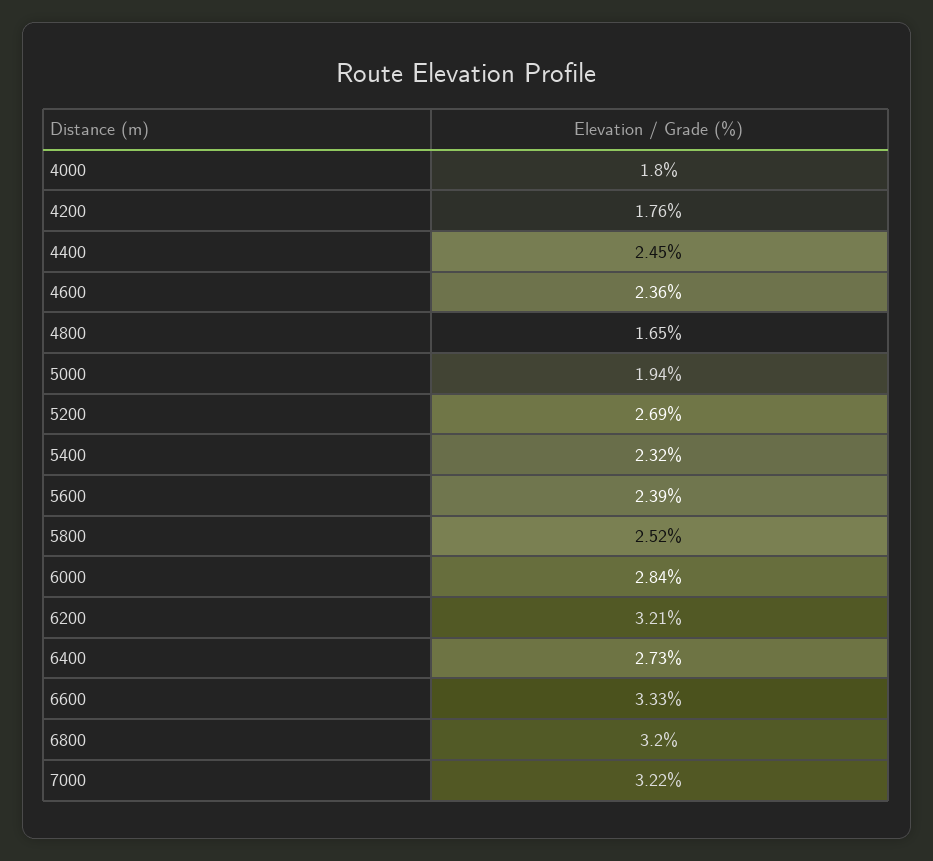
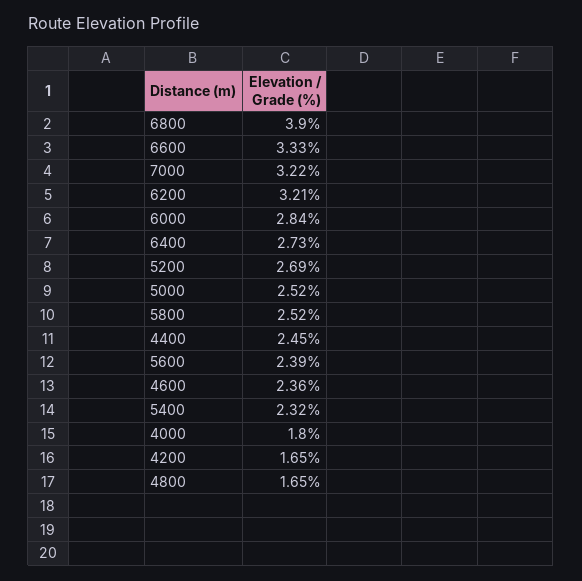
4200: 1.76 -> 1.65
5000: 1.94 -> 2.52
6800: 3.2 -> 3.9

